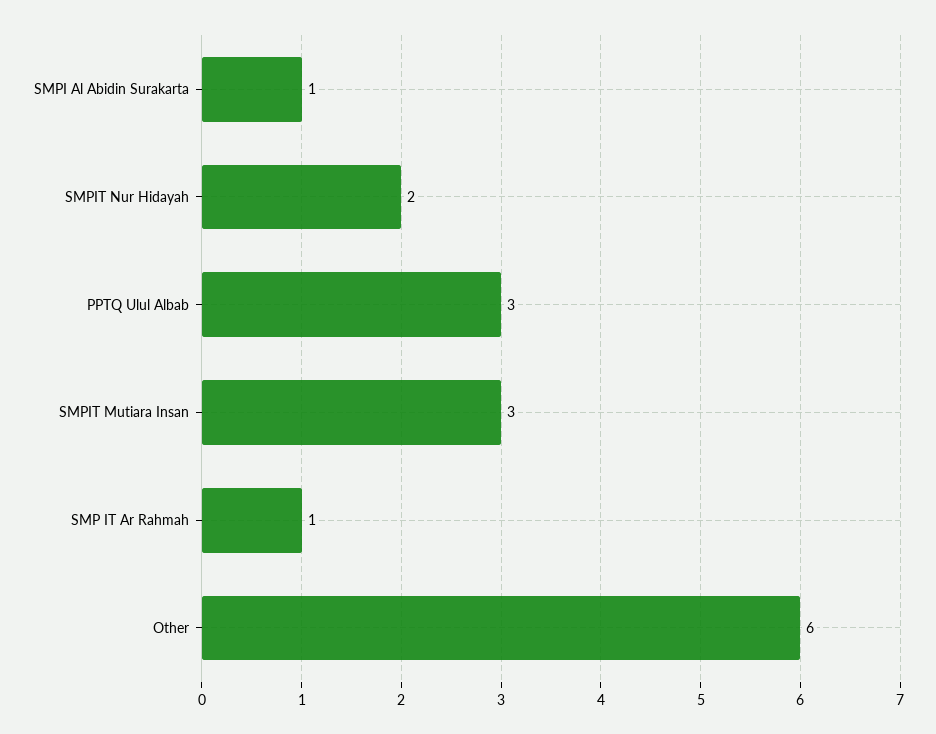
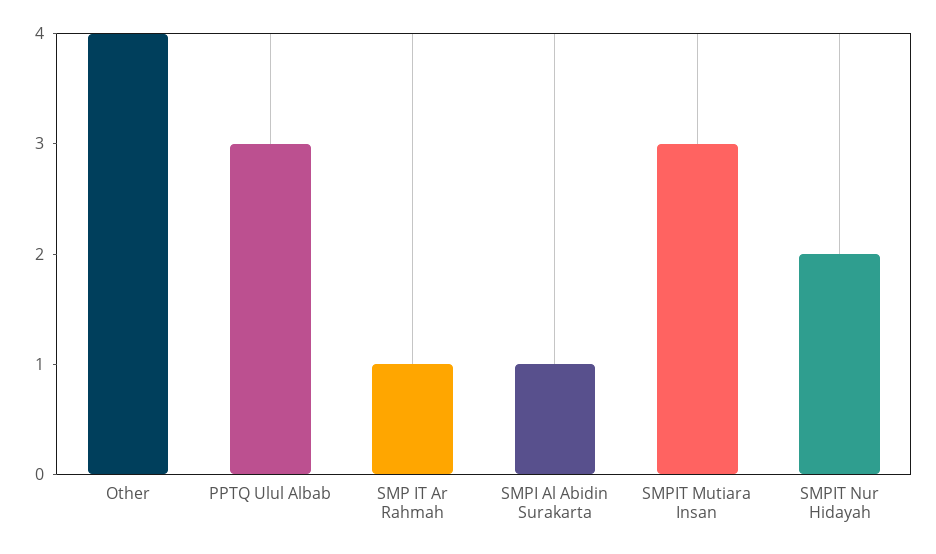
Other: 6 -> 4

